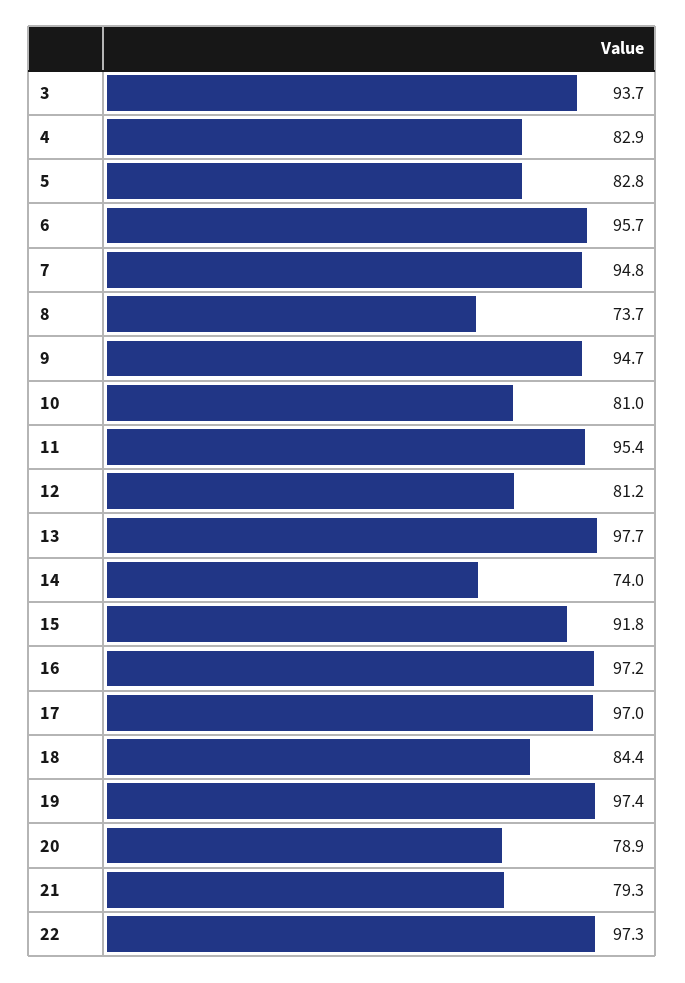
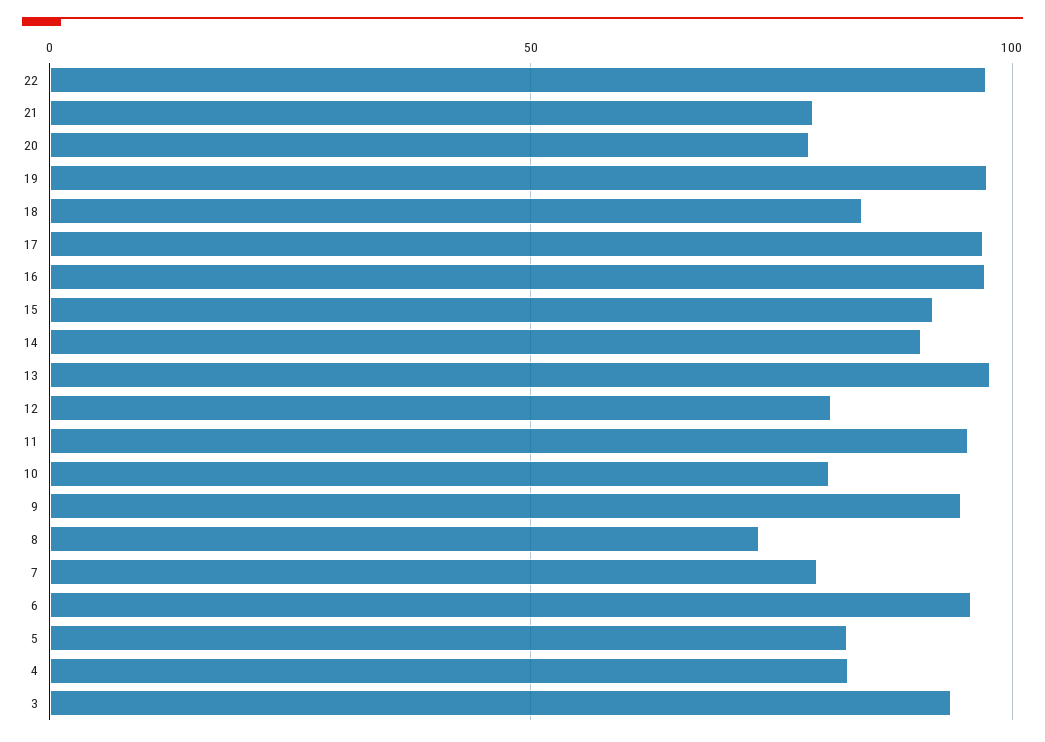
7: 94.8 -> 80
14: 74 -> 90

